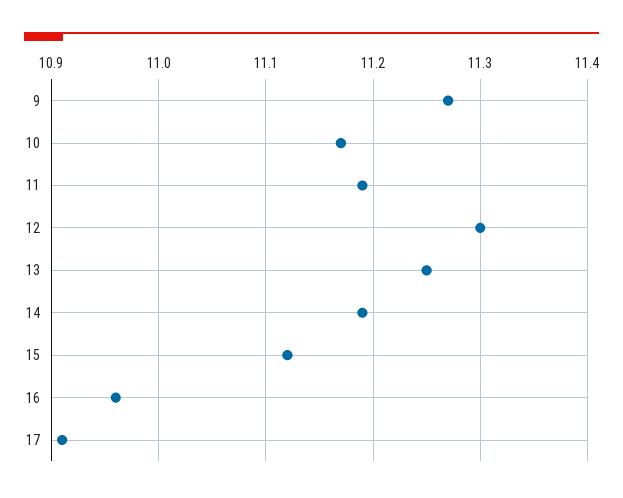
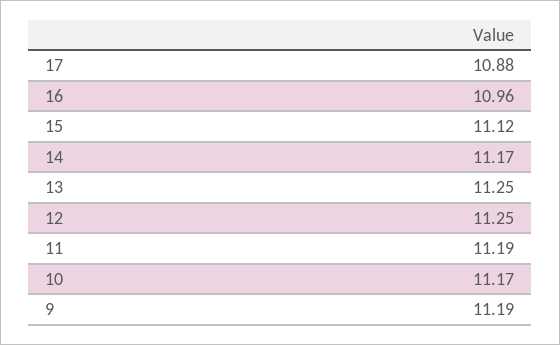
9: 11.27 -> 11.19
12: 11.3 -> 11.25
14: 11.19 -> 11.17
17: 10.91 -> 10.88

